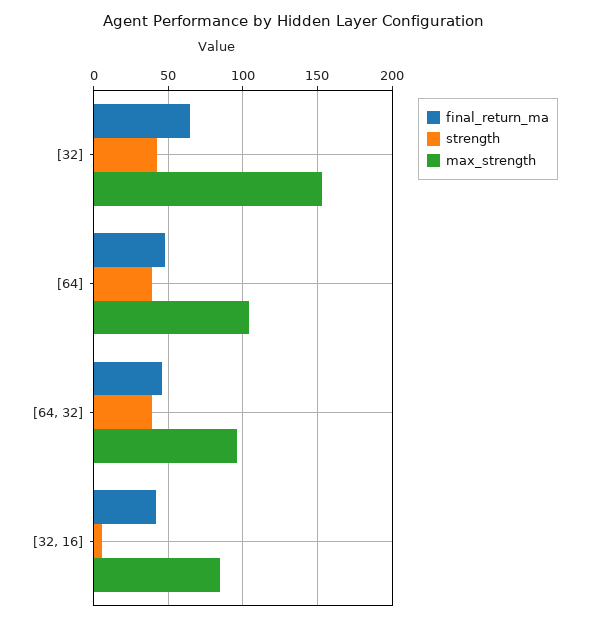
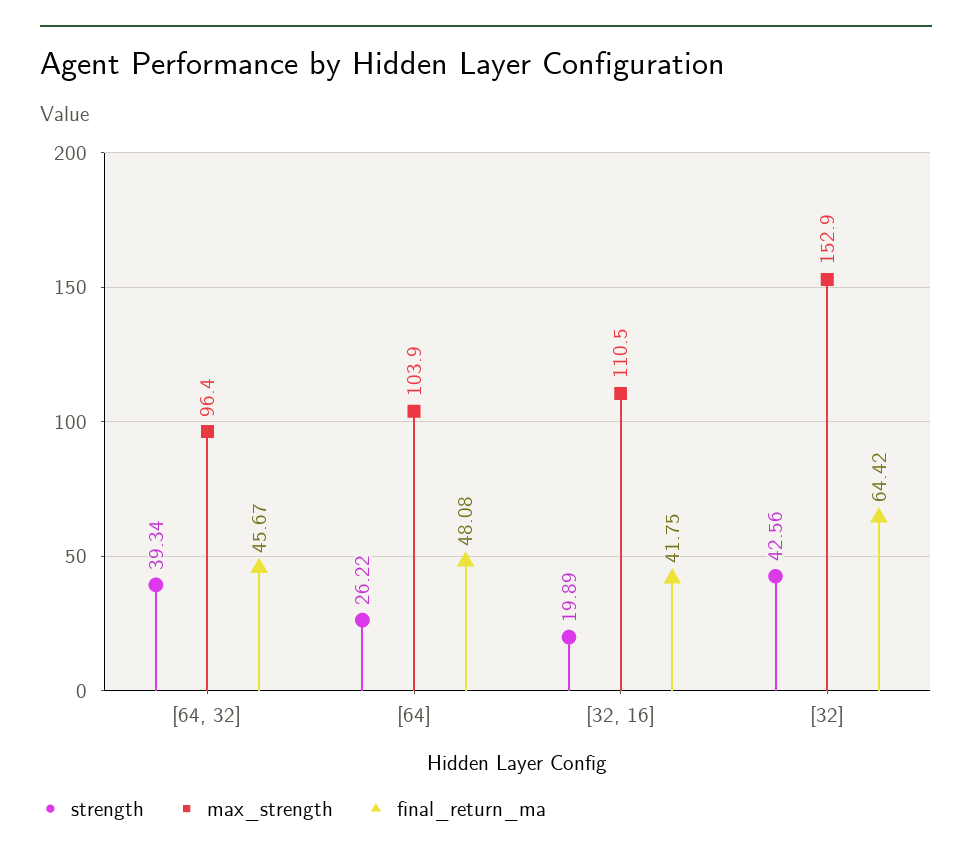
strength, [64]: 40 -> 26.22
strength, [32, 16]: 5 -> 19.89
max_strength, [32, 16]: 85 -> 110.5

